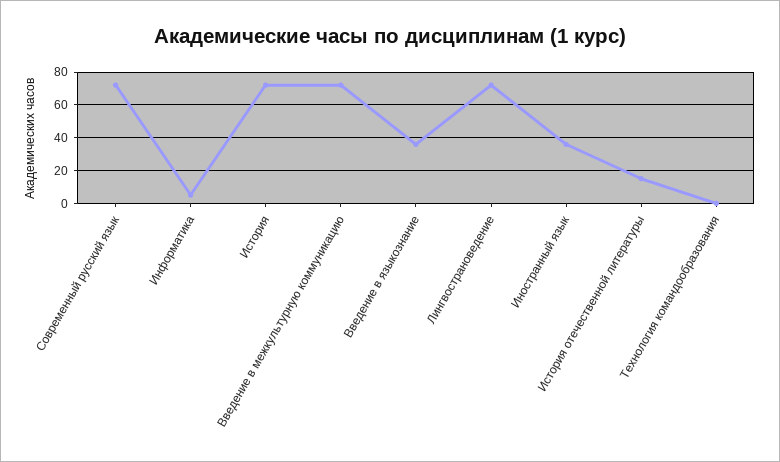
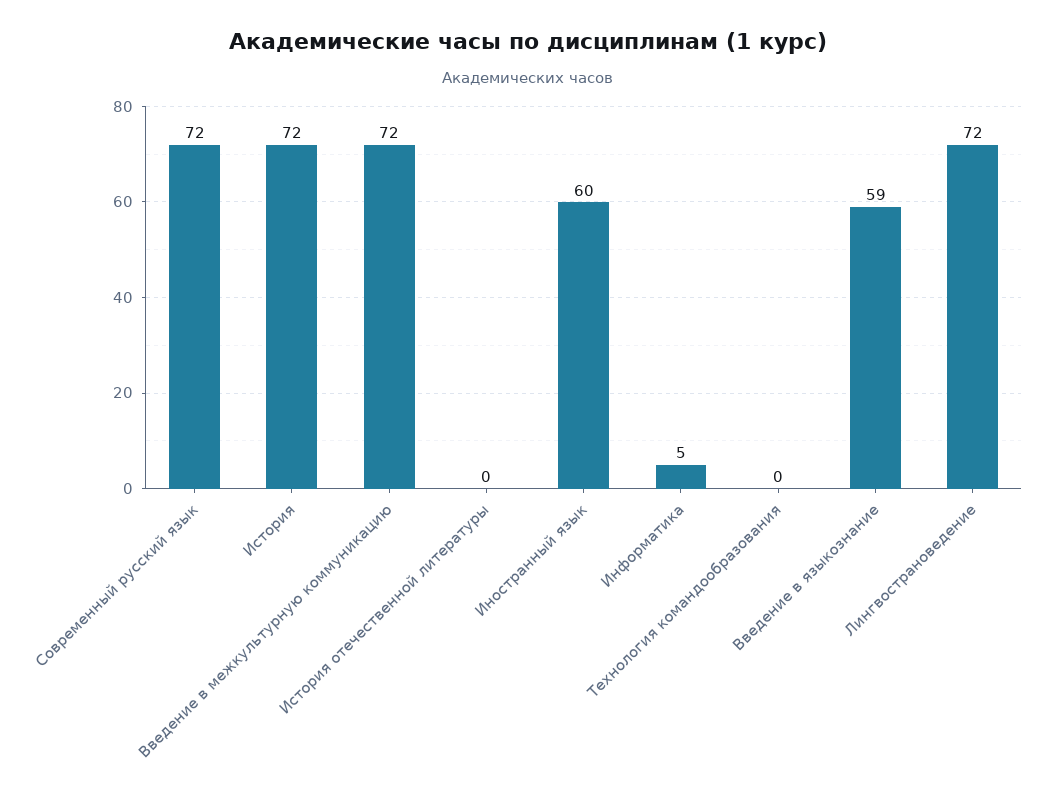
Введение в языкознание: 35 -> 59
Иностранный язык: 35 -> 60
История отечественной литературы: 15 -> 0

